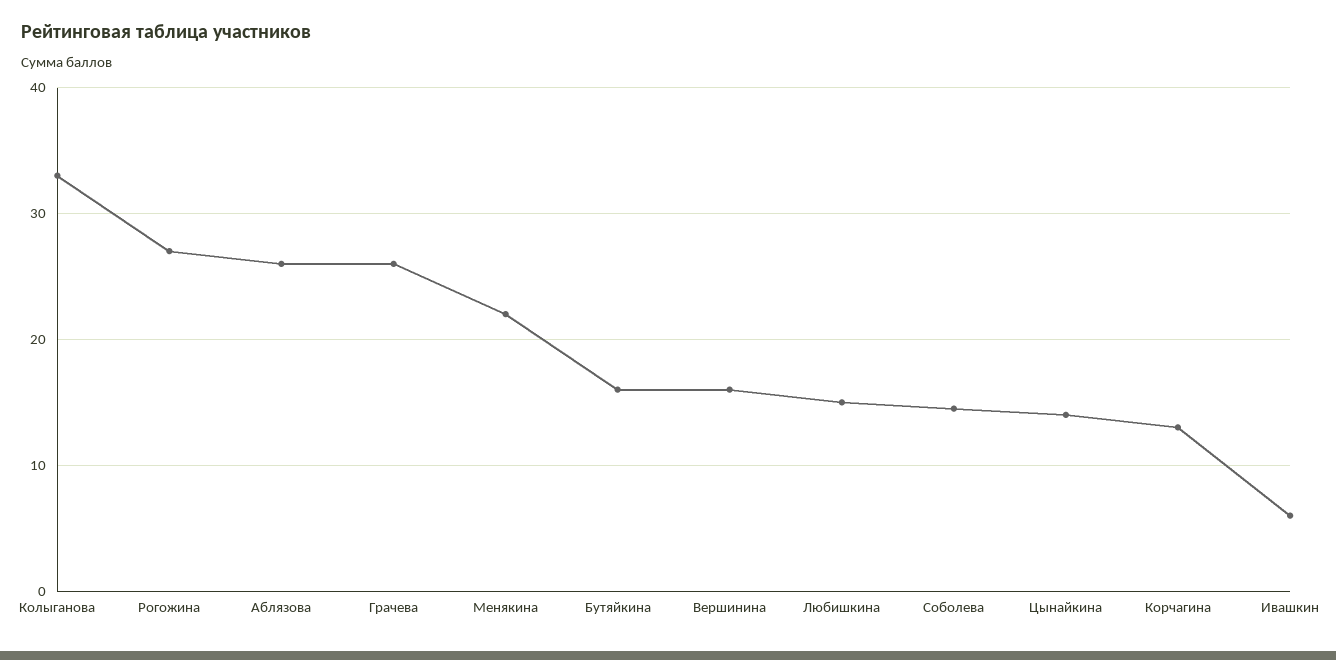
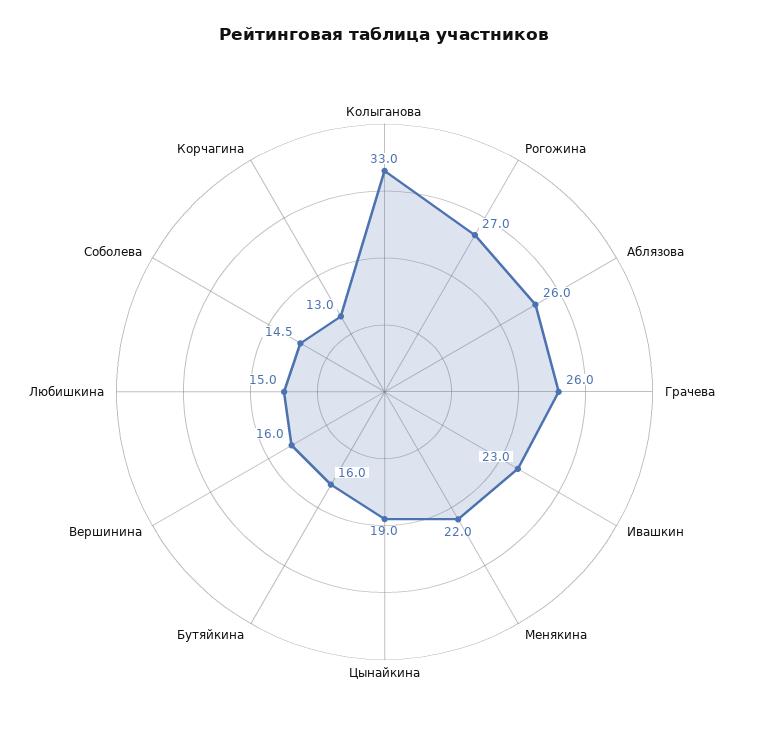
Цынайкина: 14 -> 19
Ивашкин: 6 -> 23

